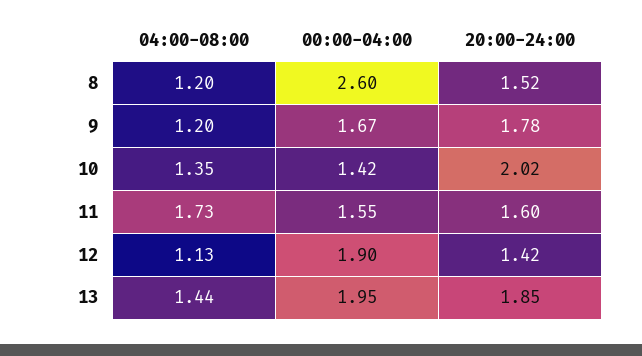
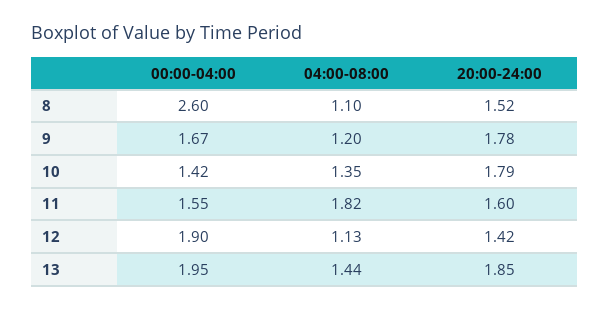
04:00-08:00, 8: 1.2 -> 1.1
20:00-24:00, 10: 2.02 -> 1.79
04:00-08:00, 11: 1.73 -> 1.82

